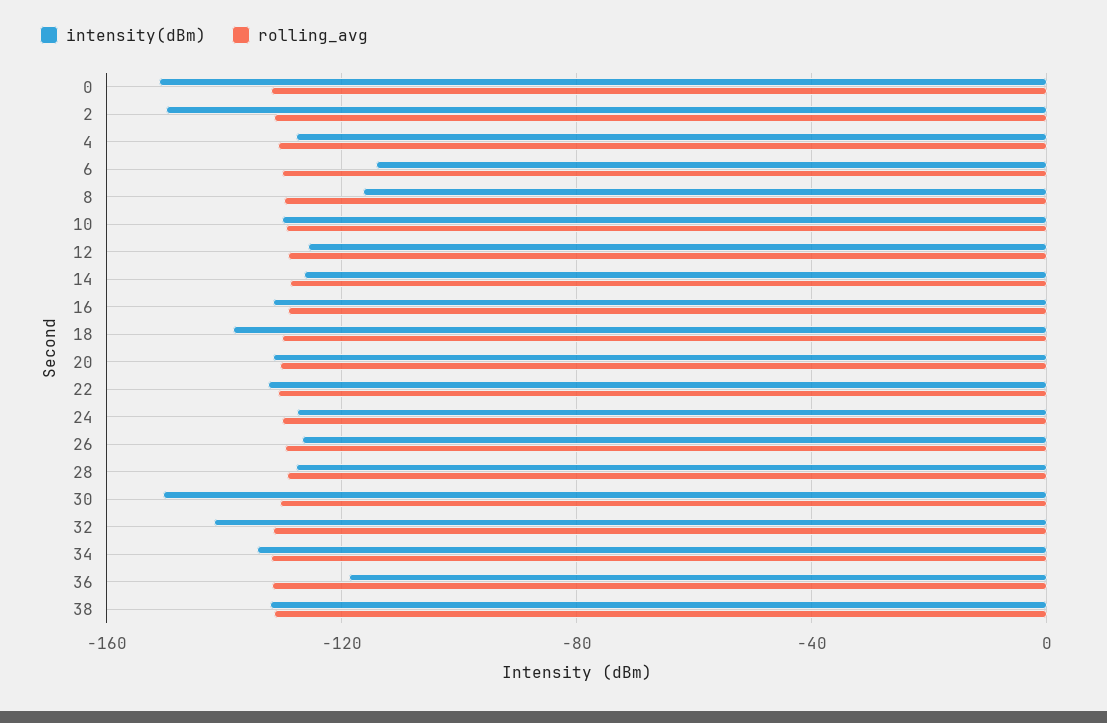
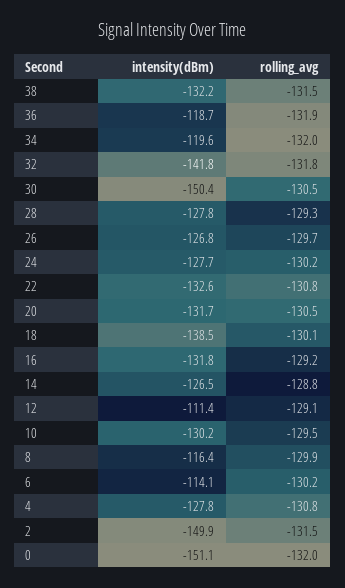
intensity(dBm), 12: -125 -> -111.4
intensity(dBm), 34: -135 -> -119.6

